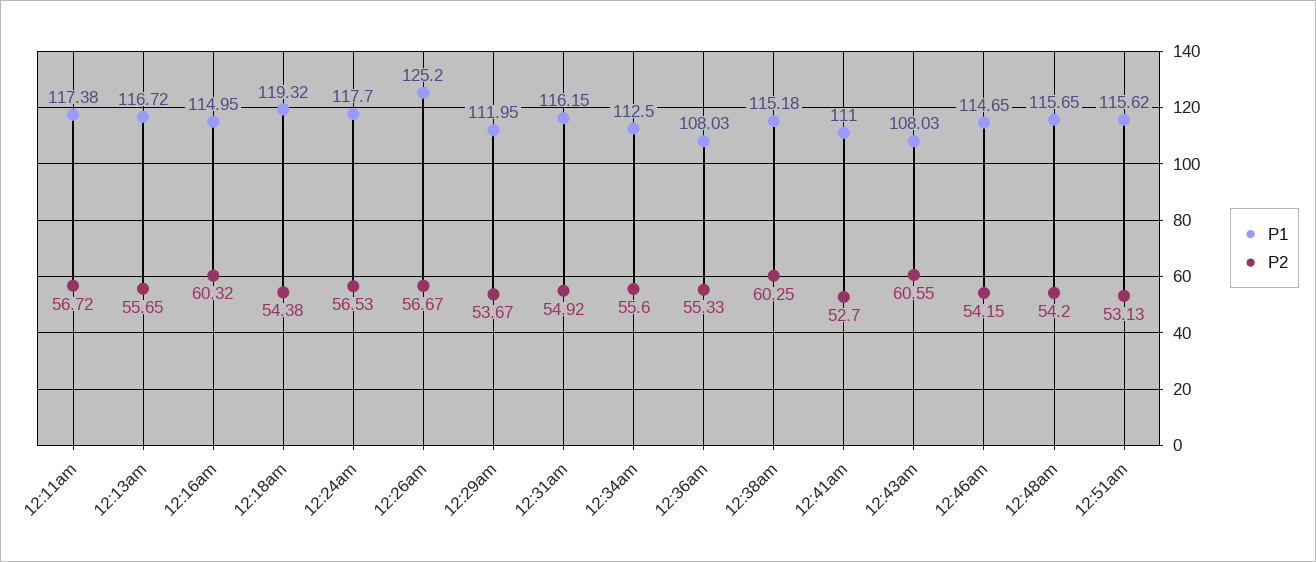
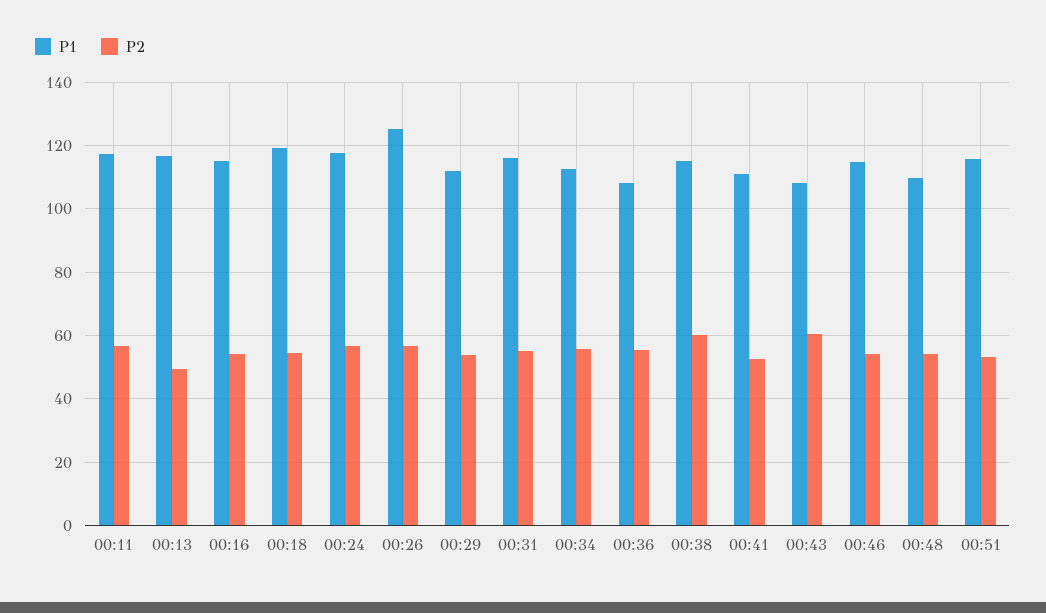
P2, 12:13am: 55.65 -> 50
P2, 12:16am: 60.32 -> 54
P1, 12:48am: 115.65 -> 110

